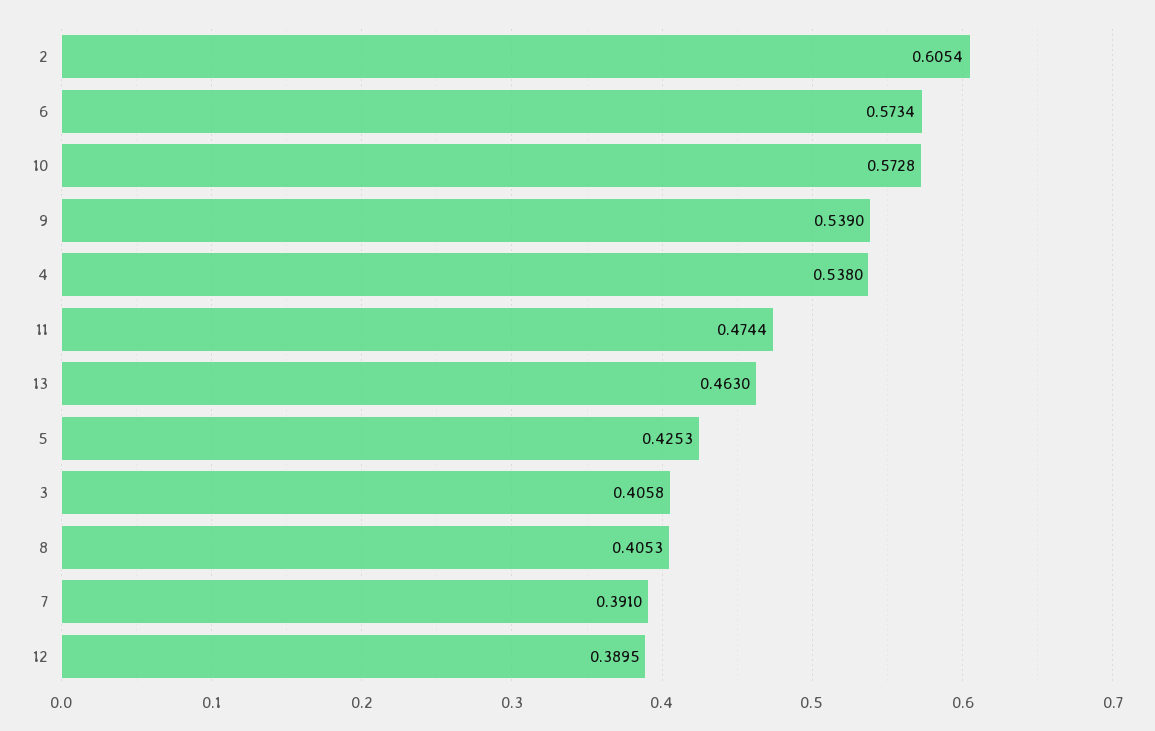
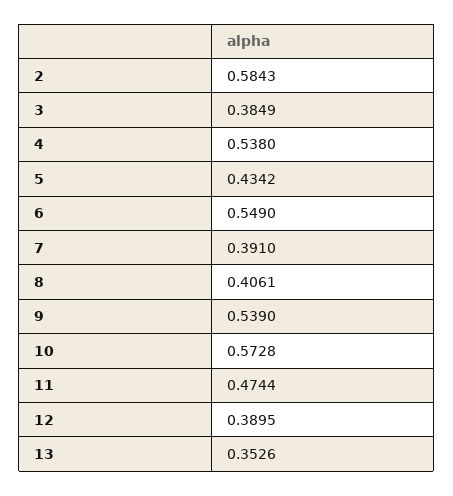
2: 0.6054 -> 0.5843
6: 0.5734 -> 0.549
13: 0.463 -> 0.3526
5: 0.4253 -> 0.4342
3: 0.4058 -> 0.3849
8: 0.4053 -> 0.4061

